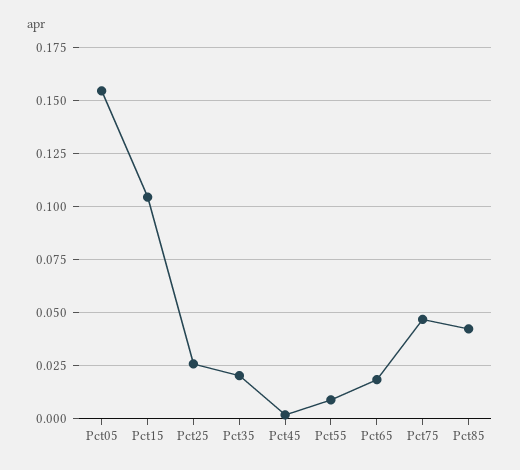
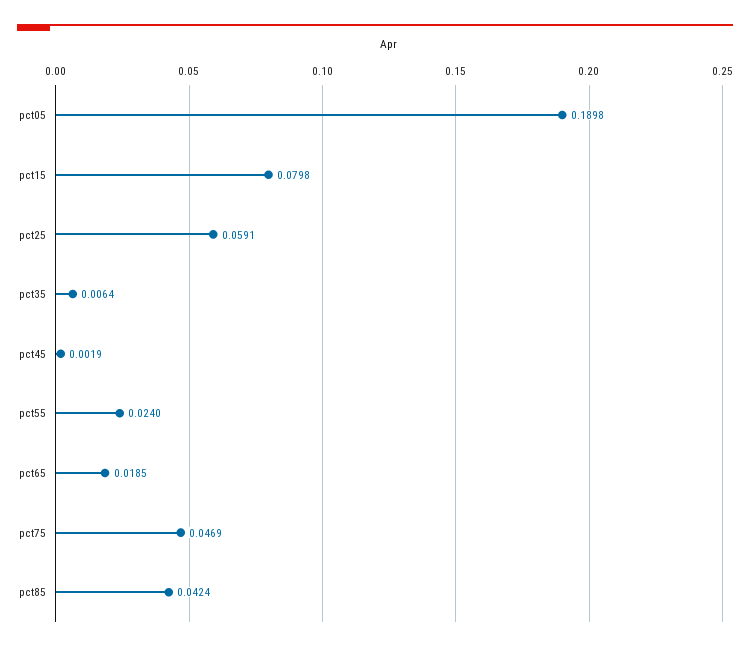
Pct05: 0.155 -> 0.1898
Pct15: 0.105 -> 0.0798
Pct25: 0.025 -> 0.0591
Pct35: 0.02 -> 0.0064
Pct55: 0.01 -> 0.024

